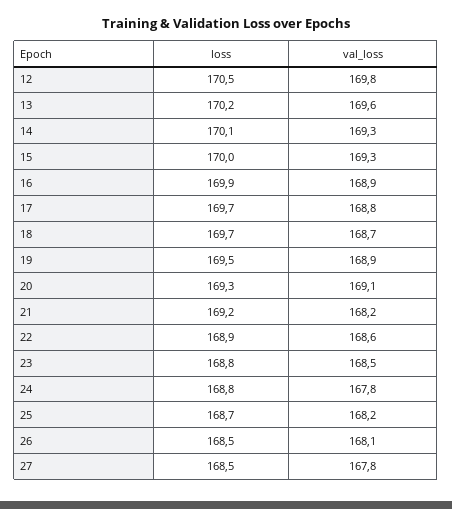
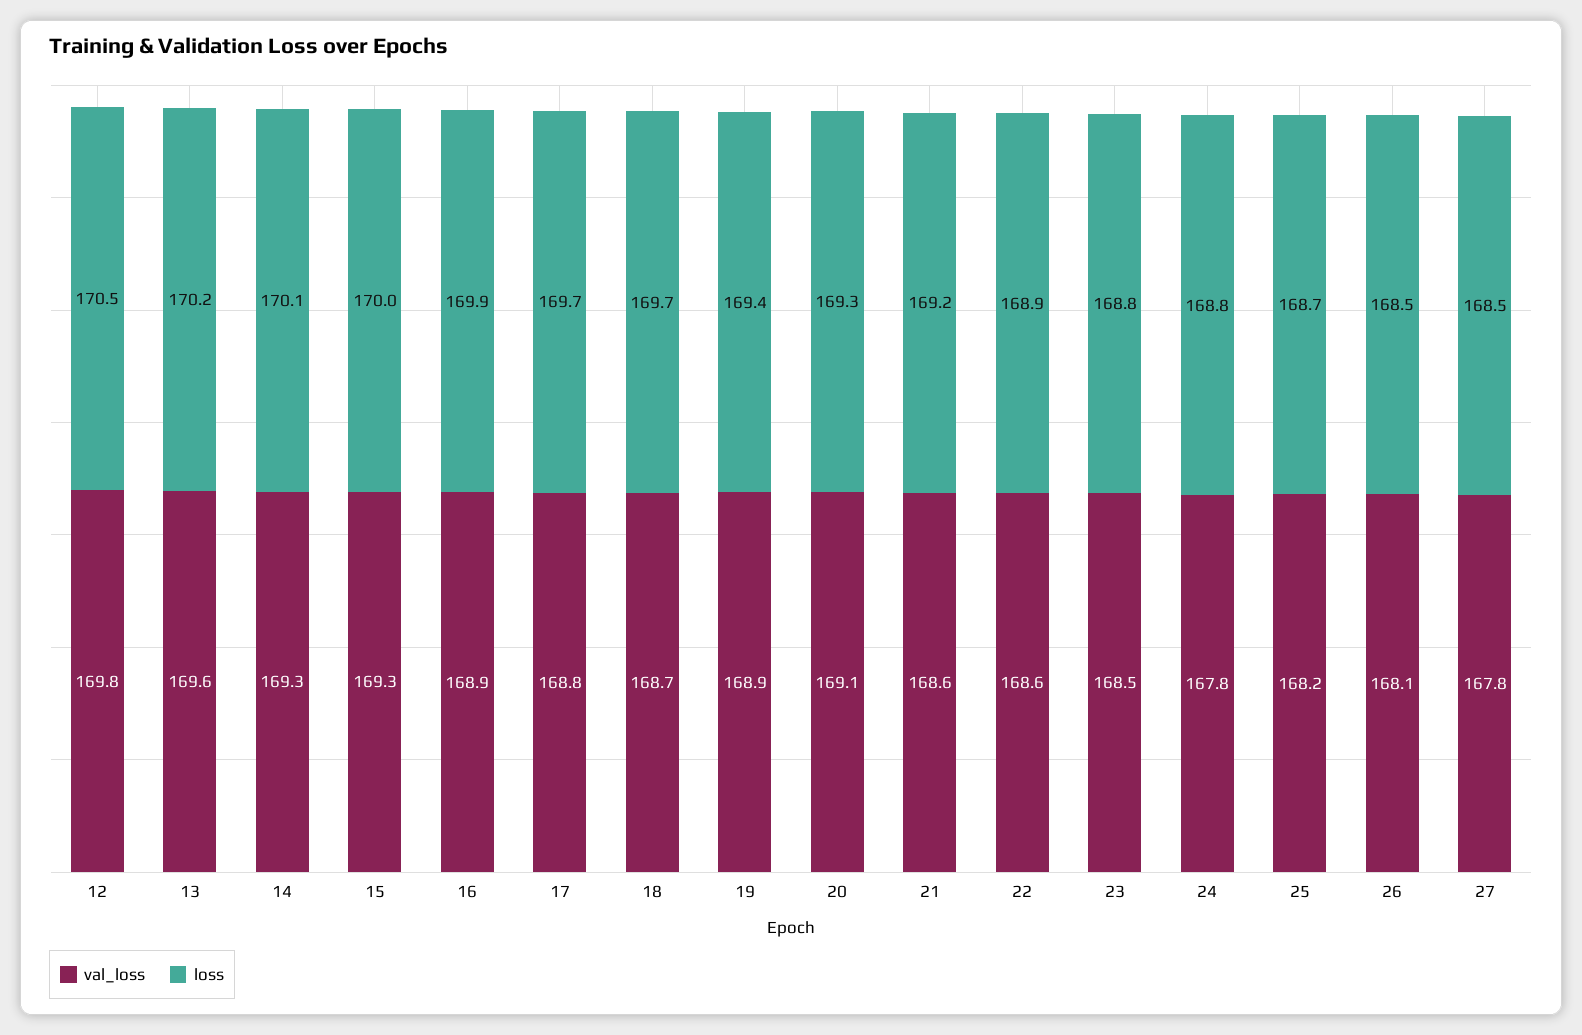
loss, 19: 169.5 -> 169.4
val_loss, 21: 168.2 -> 168.6

